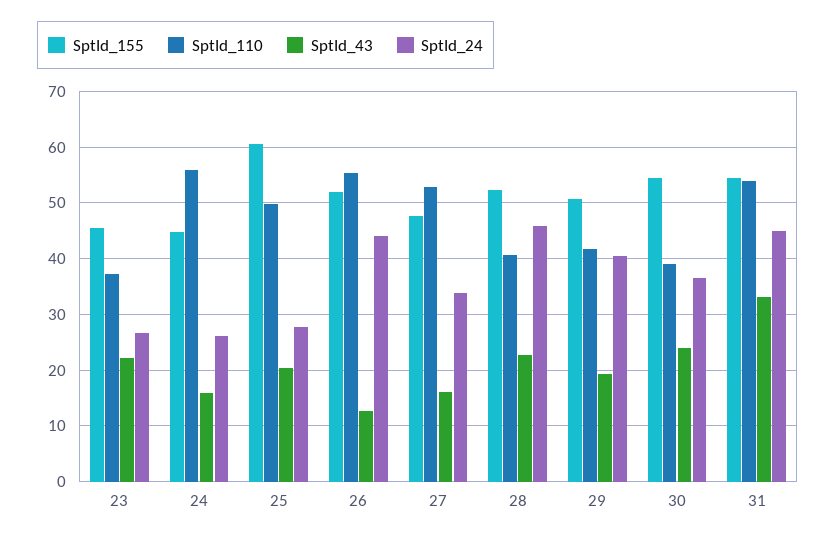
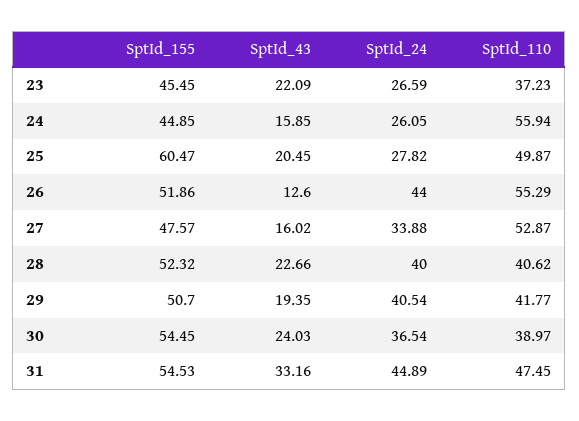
SptId_24, 28: 46 -> 40
SptId_110, 31: 54 -> 47.45

